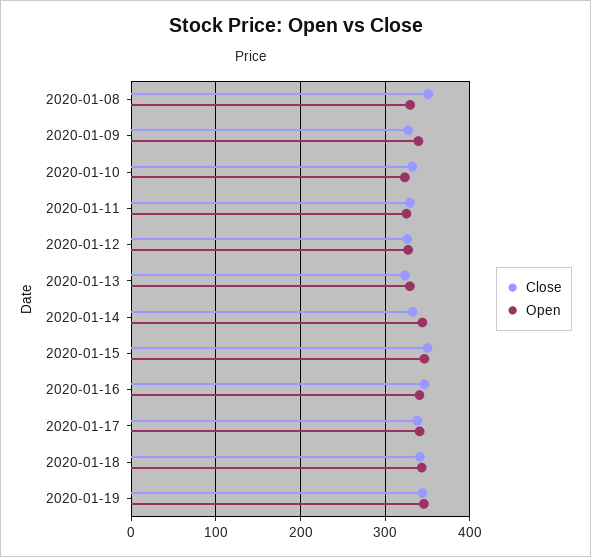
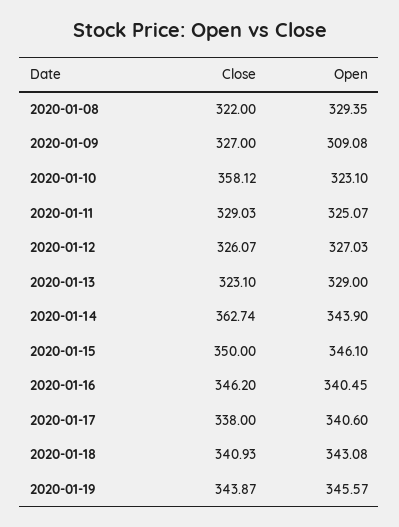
Close, 2020-01-08: 350 -> 322
Open, 2020-01-09: 340 -> 309.08
Close, 2020-01-10: 330 -> 358.12
Close, 2020-01-14: 330 -> 362.74

